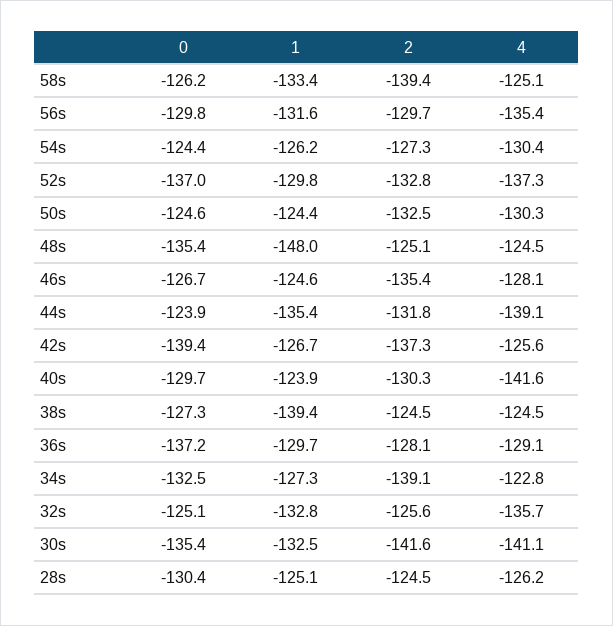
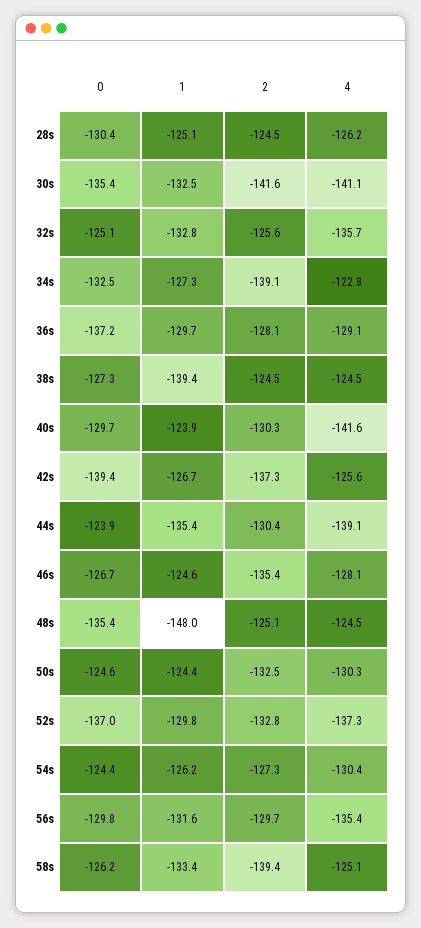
2, 44s: -131.8 -> -130.4

